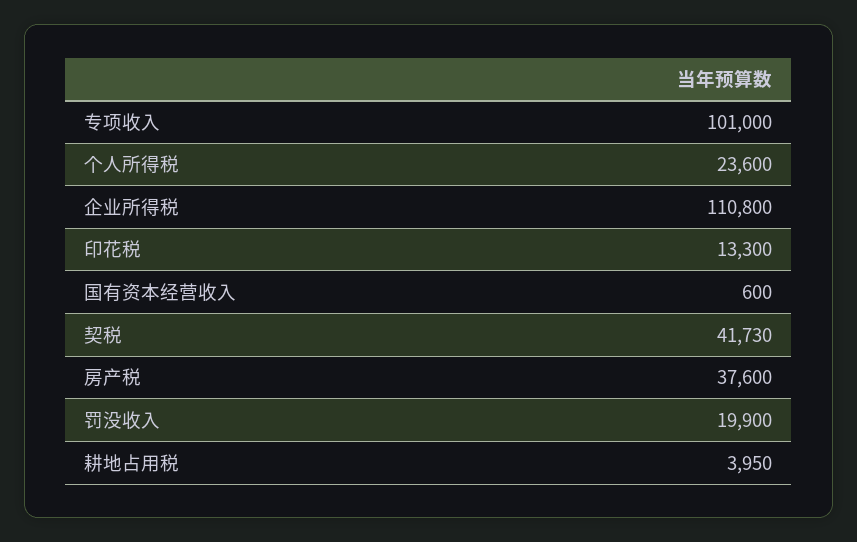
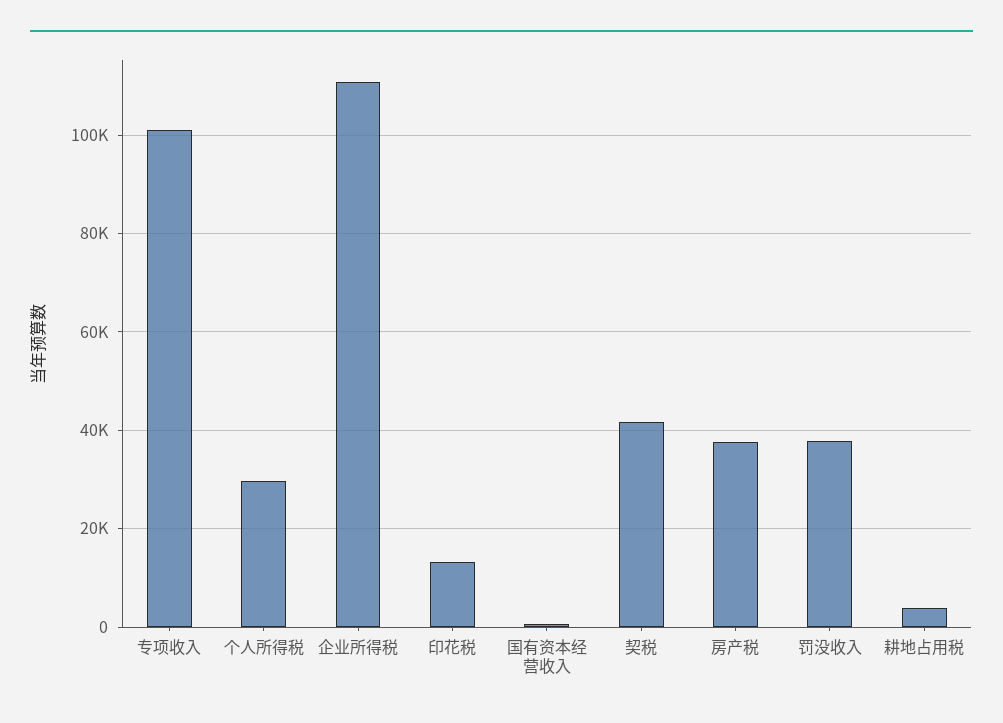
个人所得税: 23600 -> 30000
罚没收入: 19900 -> 38000

